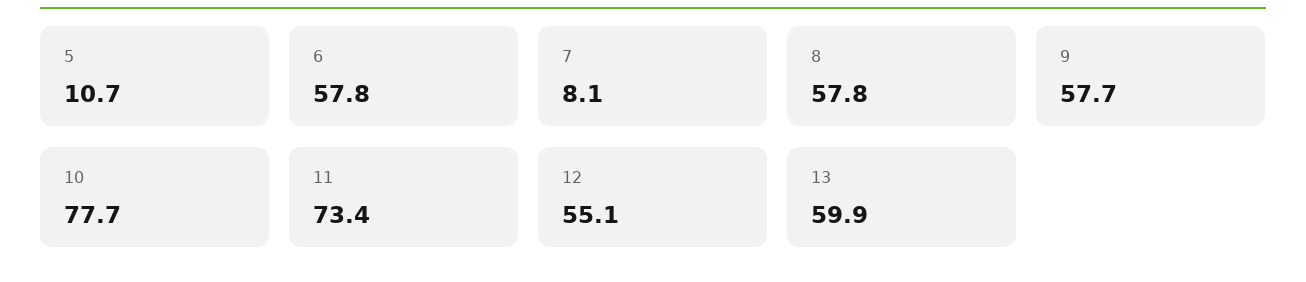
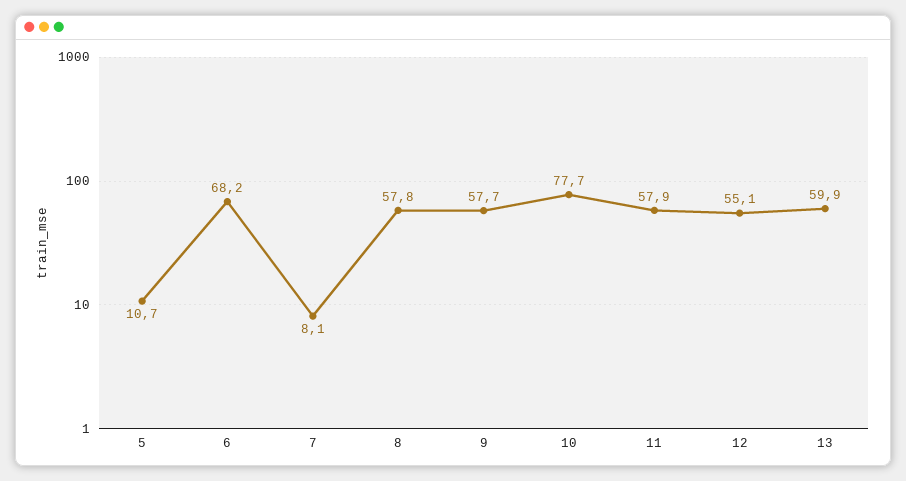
6: 57.8 -> 68.2
11: 73.4 -> 57.9

